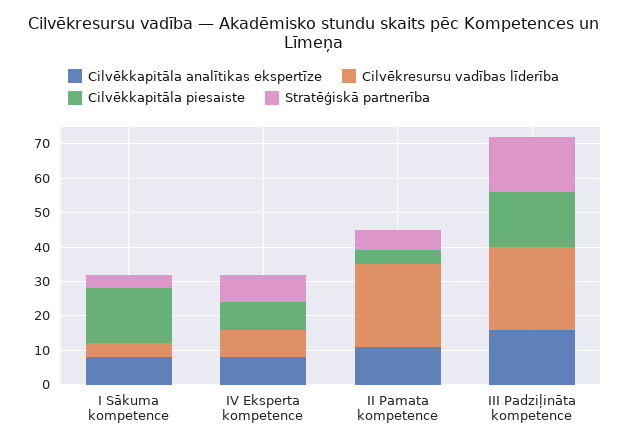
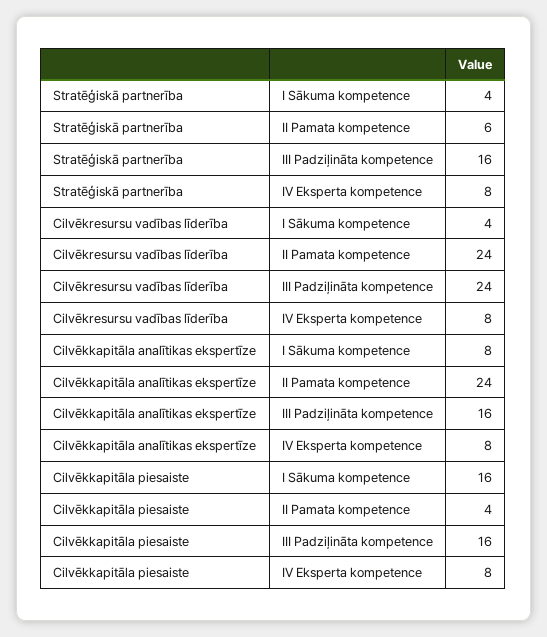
Cilvēkkapitāla analītikas ekspertīze, II Pamata kompetence: 10 -> 24

